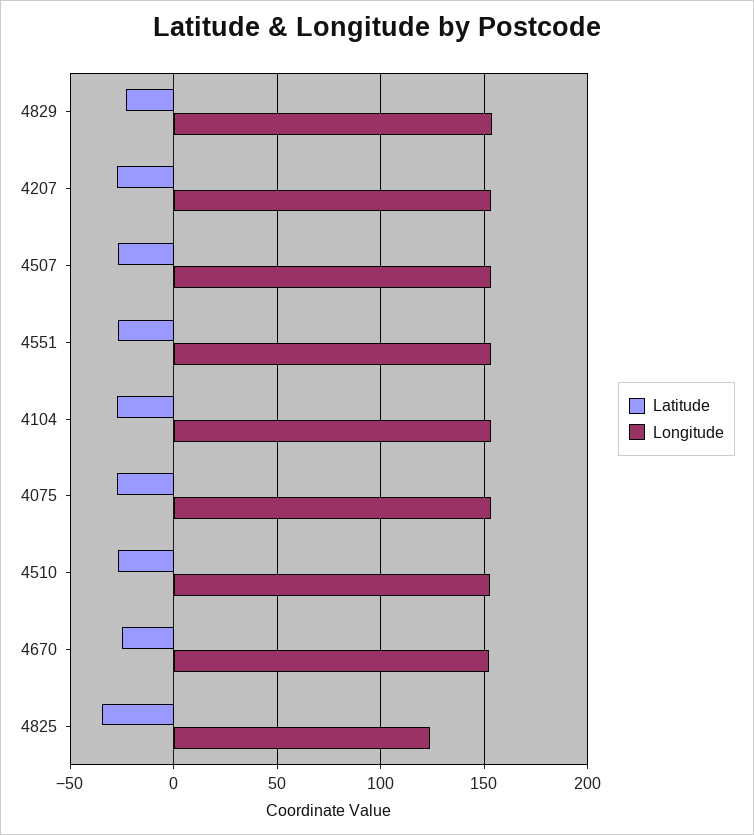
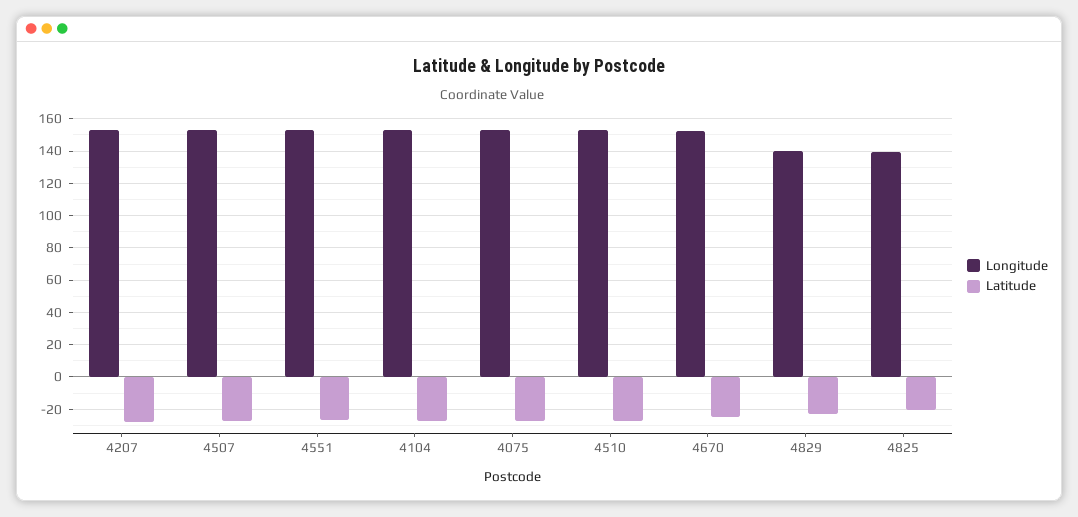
Longitude, 4829: 155 -> 140
Latitude, 4825: -35 -> -20
Longitude, 4825: 125 -> 140

